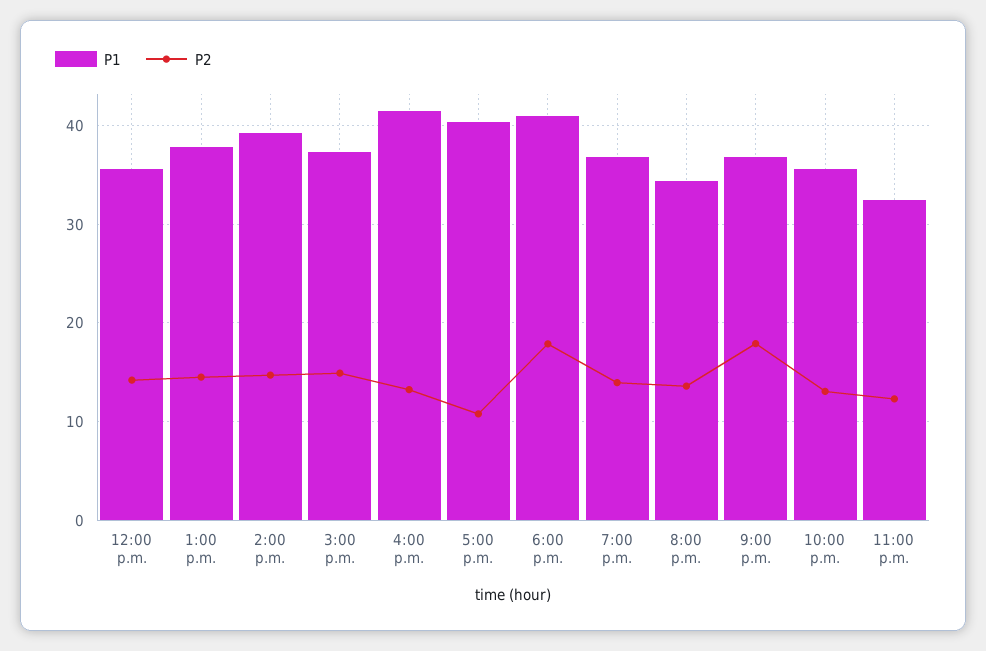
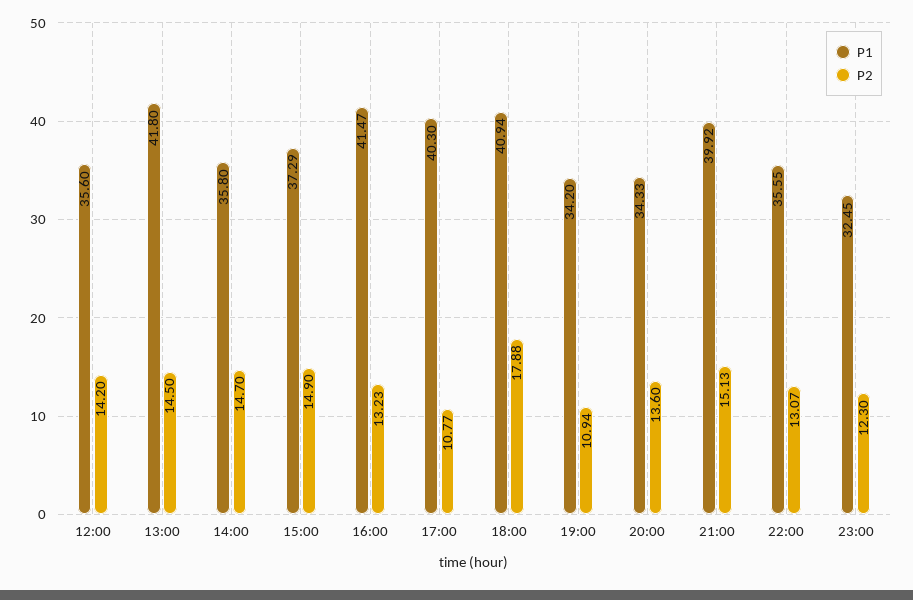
P1, 1:00 p.m.: 38 -> 41.8
P1, 2:00 p.m.: 39 -> 35.8
P1, 7:00 p.m.: 37 -> 34.2
P2, 7:00 p.m.: 14 -> 10.94
P1, 9:00 p.m.: 37 -> 39.92
P2, 9:00 p.m.: 18 -> 15.13

